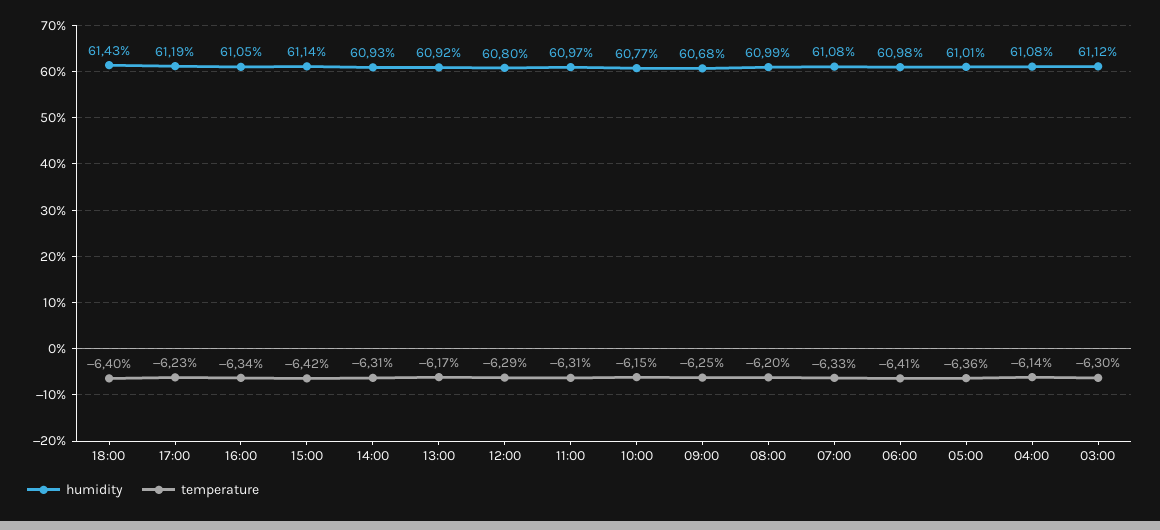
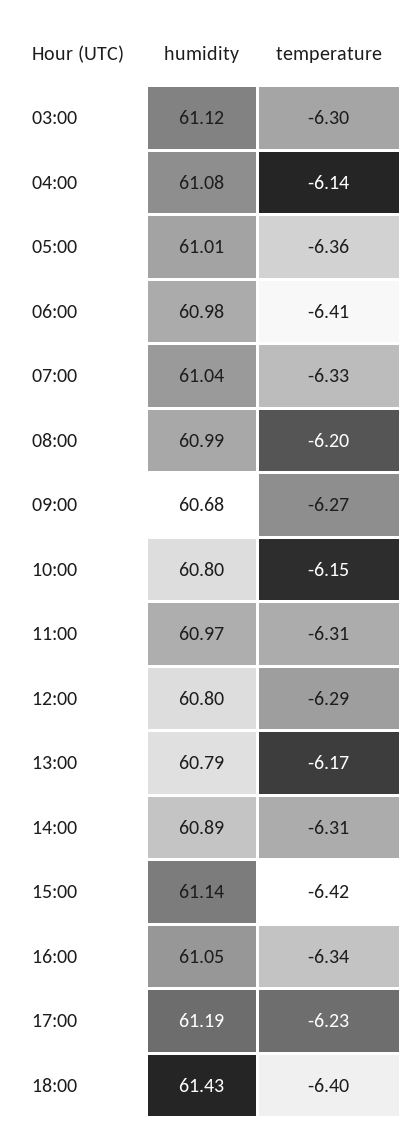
humidity, 14:00: 60.93 -> 60.89
humidity, 13:00: 60.92 -> 60.79
humidity, 10:00: 60.77 -> 60.8
temperature, 09:00: -6.25 -> -6.27
humidity, 07:00: 61.08 -> 61.04

